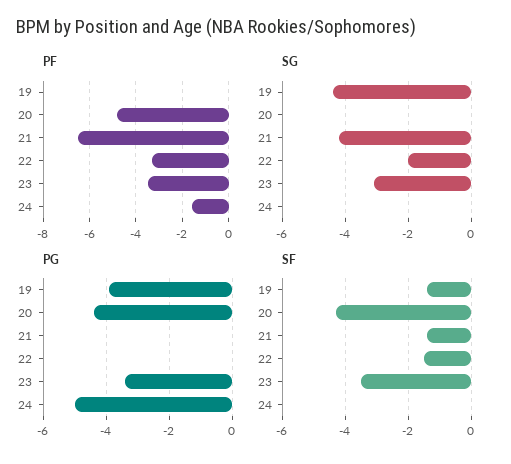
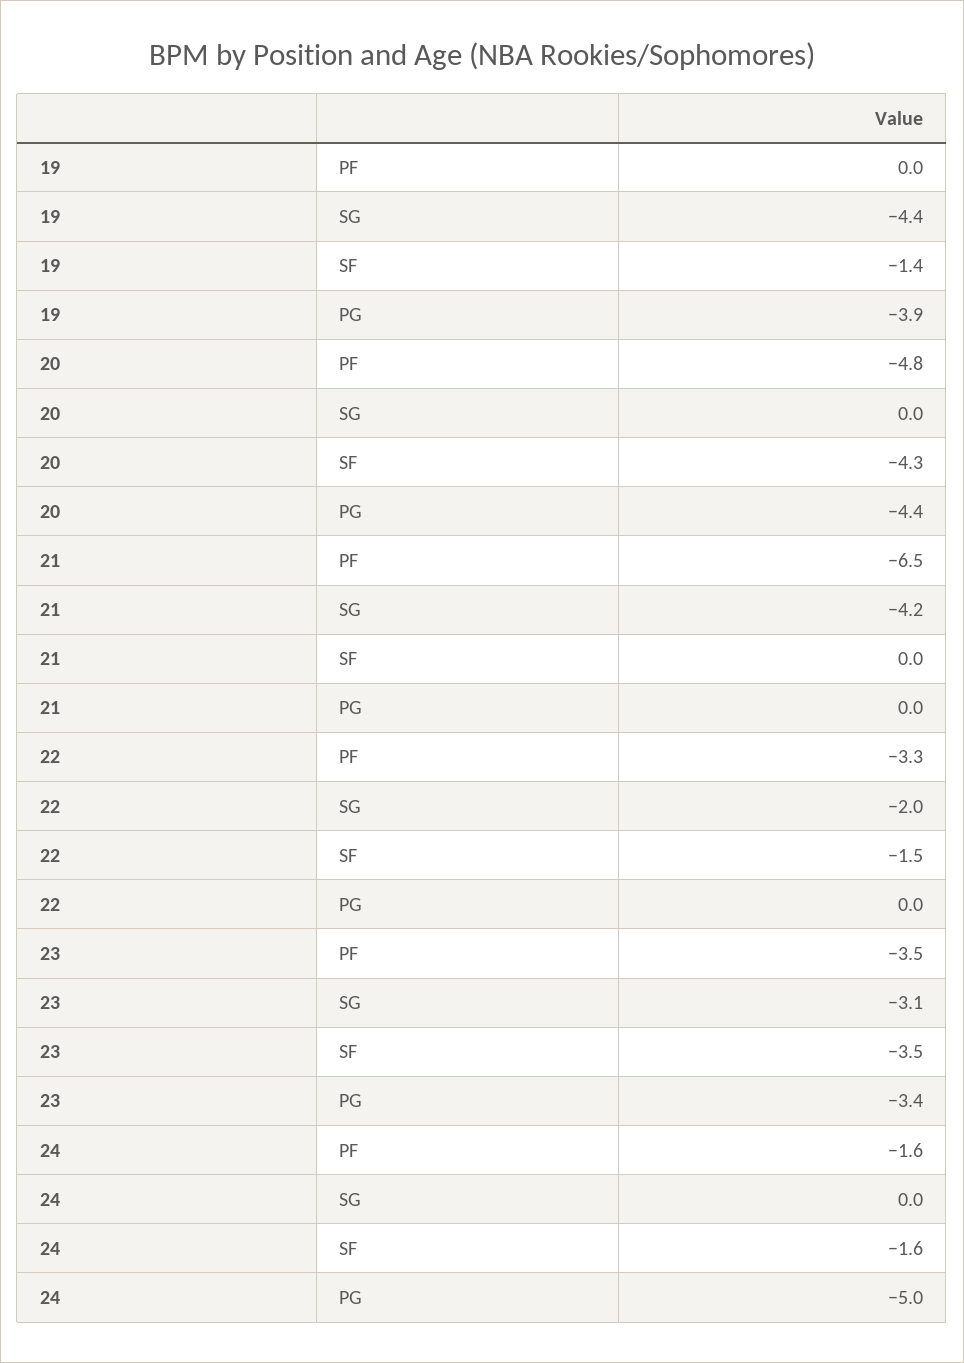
SF, 21: -1.5 -> 0
SF, 24: 0 -> -1.6

